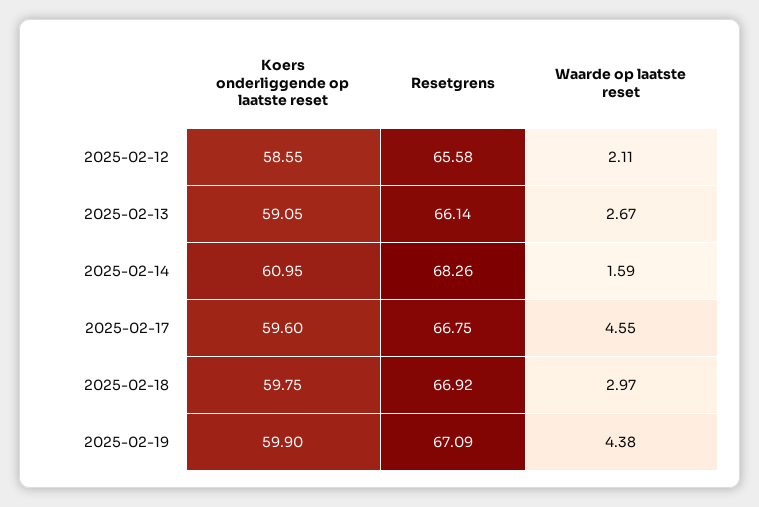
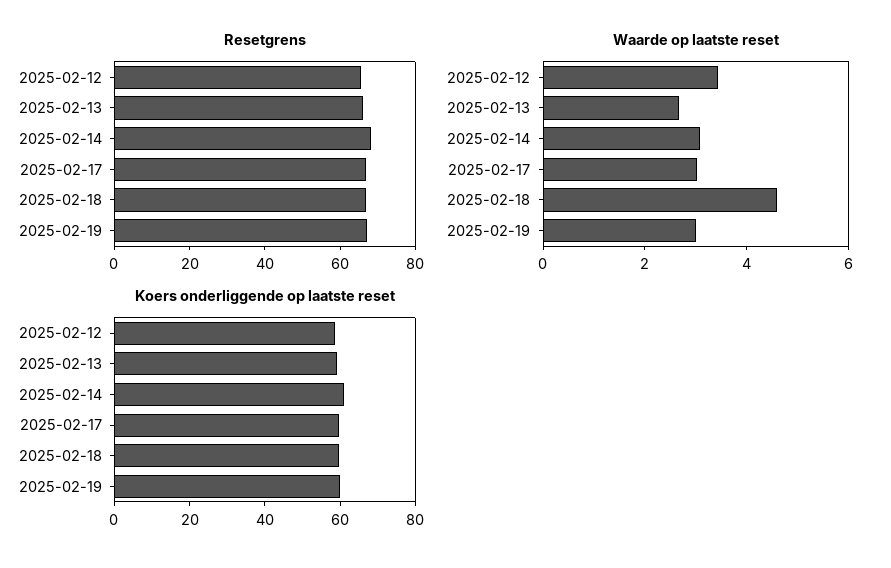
Waarde op laatste reset, 2025-02-12: 2.11 -> 3.5
Waarde op laatste reset, 2025-02-14: 1.59 -> 3
Waarde op laatste reset, 2025-02-17: 4.55 -> 3
Waarde op laatste reset, 2025-02-18: 2.97 -> 4.5
Waarde op laatste reset, 2025-02-19: 4.38 -> 3

